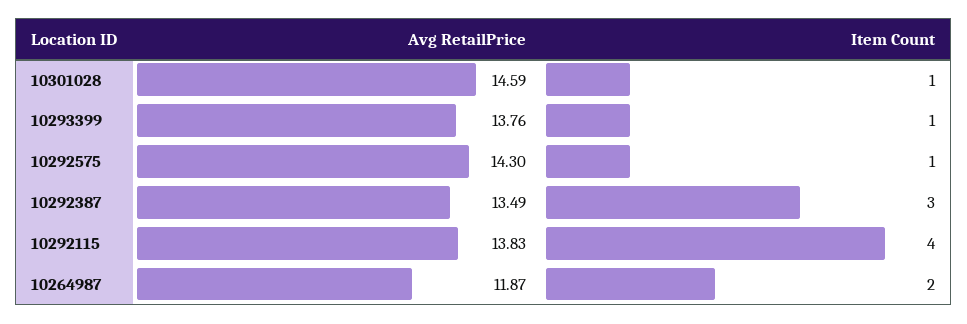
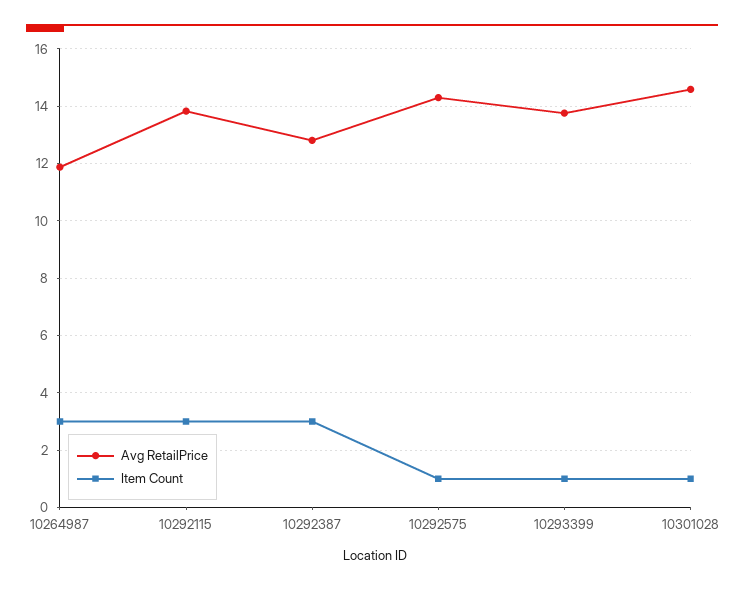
Avg RetailPrice, 10292387: 13.49 -> 12.75
Item Count, 10292115: 4 -> 3
Item Count, 10264987: 2 -> 3

